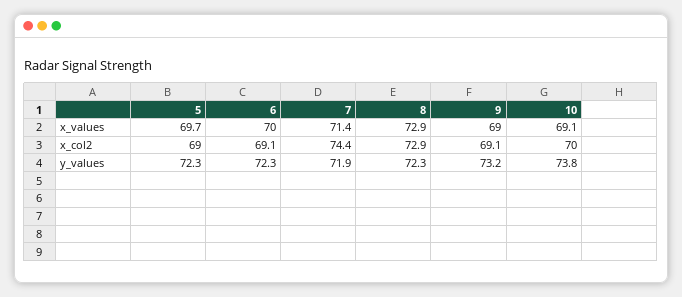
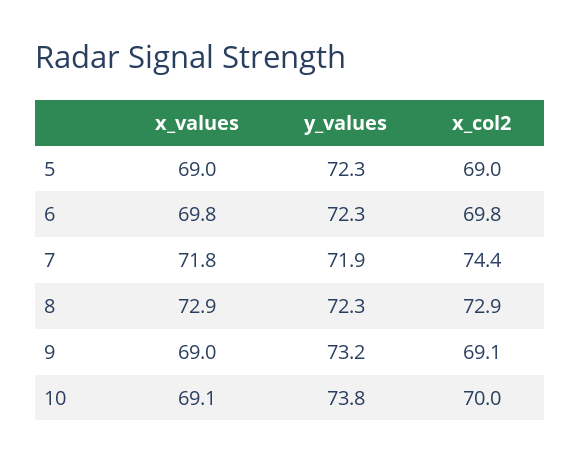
5, x_values: 69.7 -> 69
6, x_values: 70 -> 69.8
7, x_values: 71.4 -> 71.8
6, x_col2: 69.1 -> 69.8

